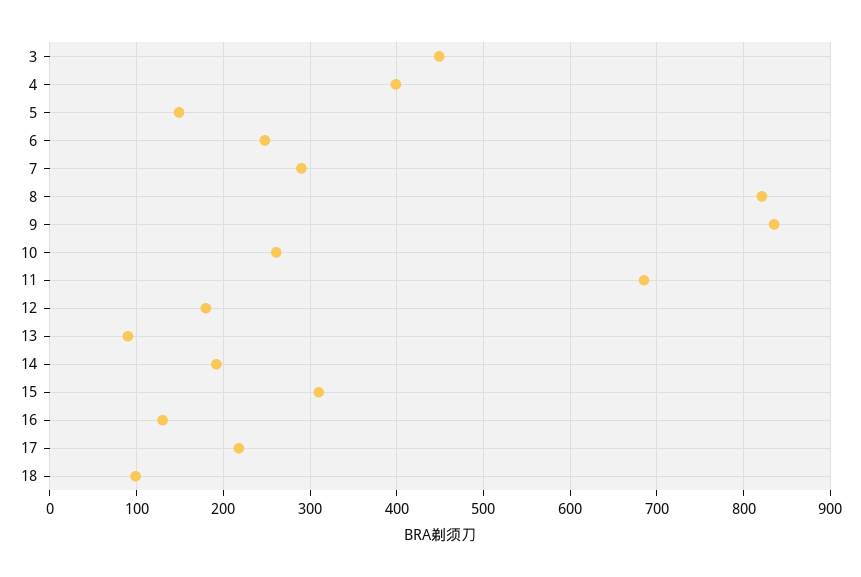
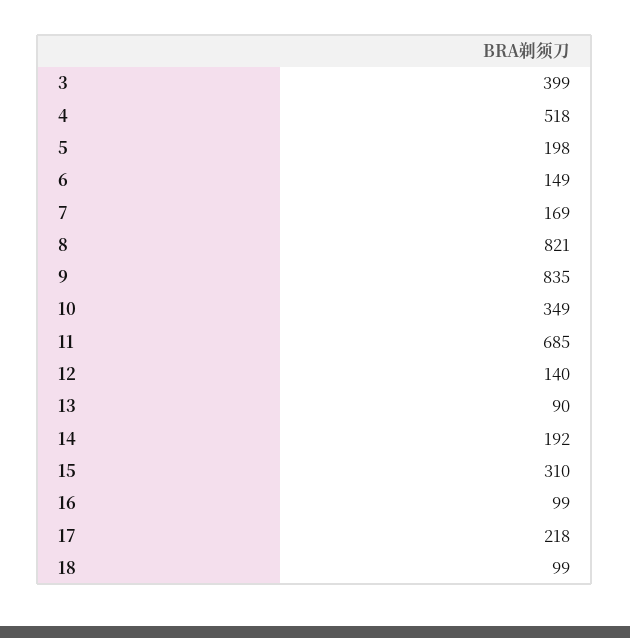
3: 450 -> 399
4: 400 -> 518
5: 150 -> 198
6: 250 -> 149
7: 290 -> 169
10: 260 -> 349
12: 180 -> 140
16: 130 -> 99

